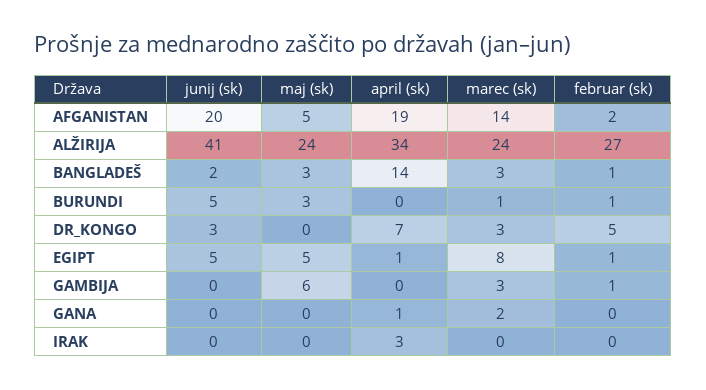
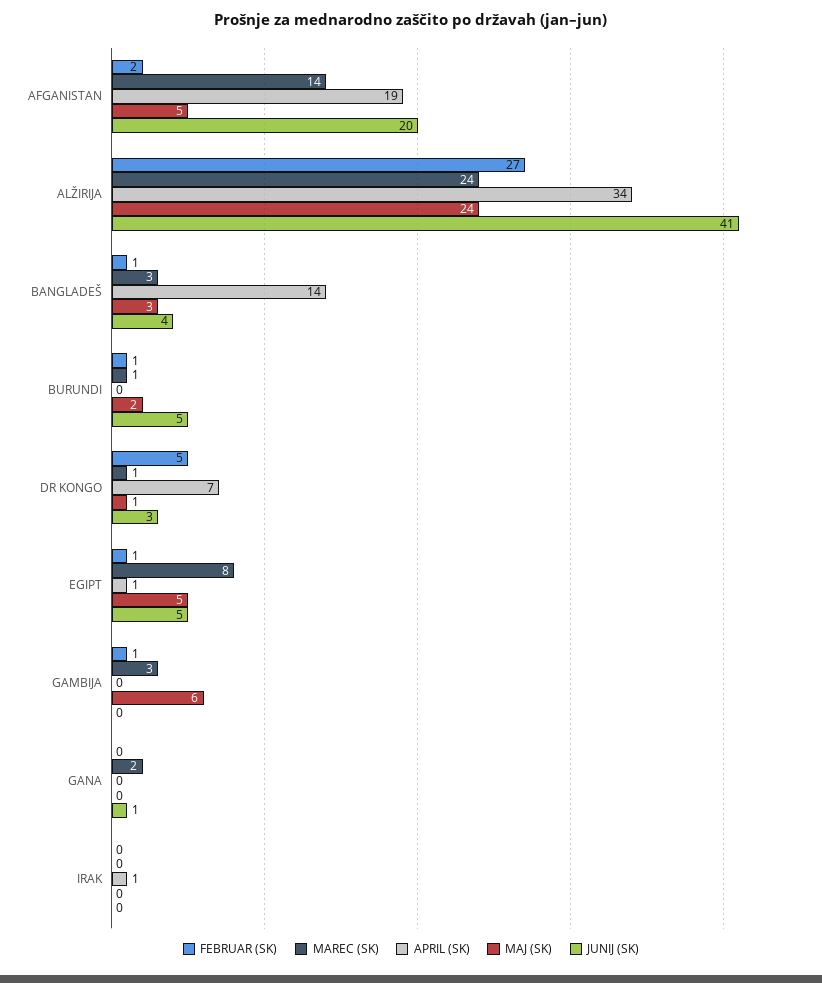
junij (sk), BANGLADEŠ: 2 -> 4
maj (sk), BURUNDI: 3 -> 2
maj (sk), DR_KONGO: 0 -> 1
marec (sk), DR_KONGO: 3 -> 1
junij (sk), GANA: 0 -> 1
april (sk), GANA: 1 -> 0
april (sk), IRAK: 3 -> 1

